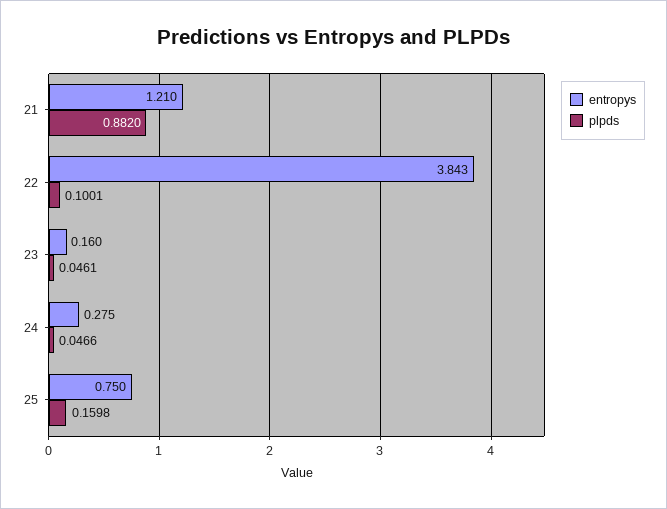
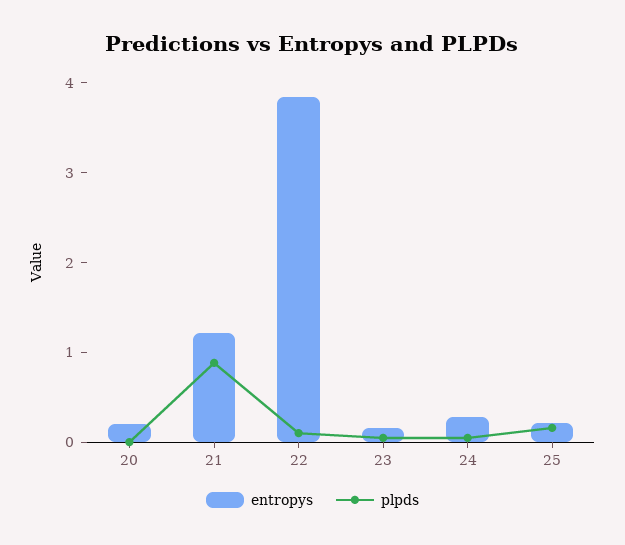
entropys, 25: 0.75 -> 0.2
entropys, 20: none -> 0.2
plpds, 20: none -> 0

